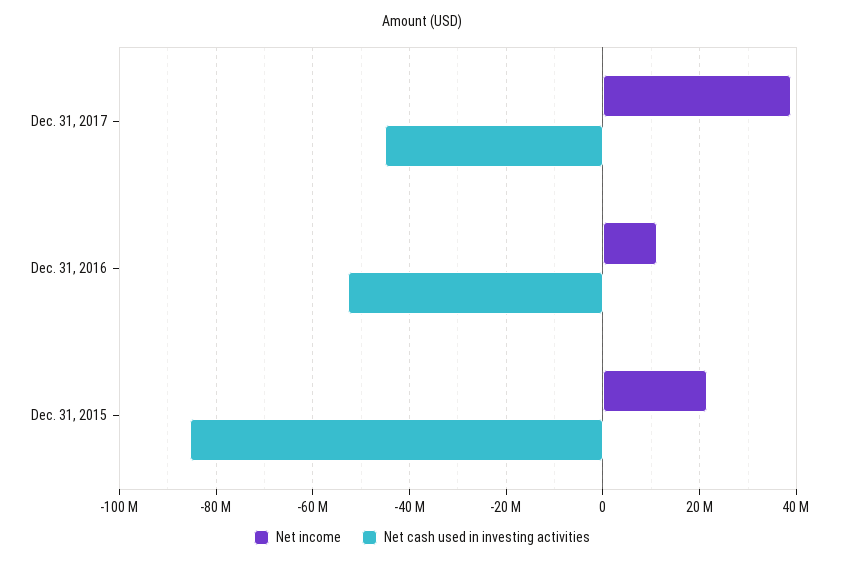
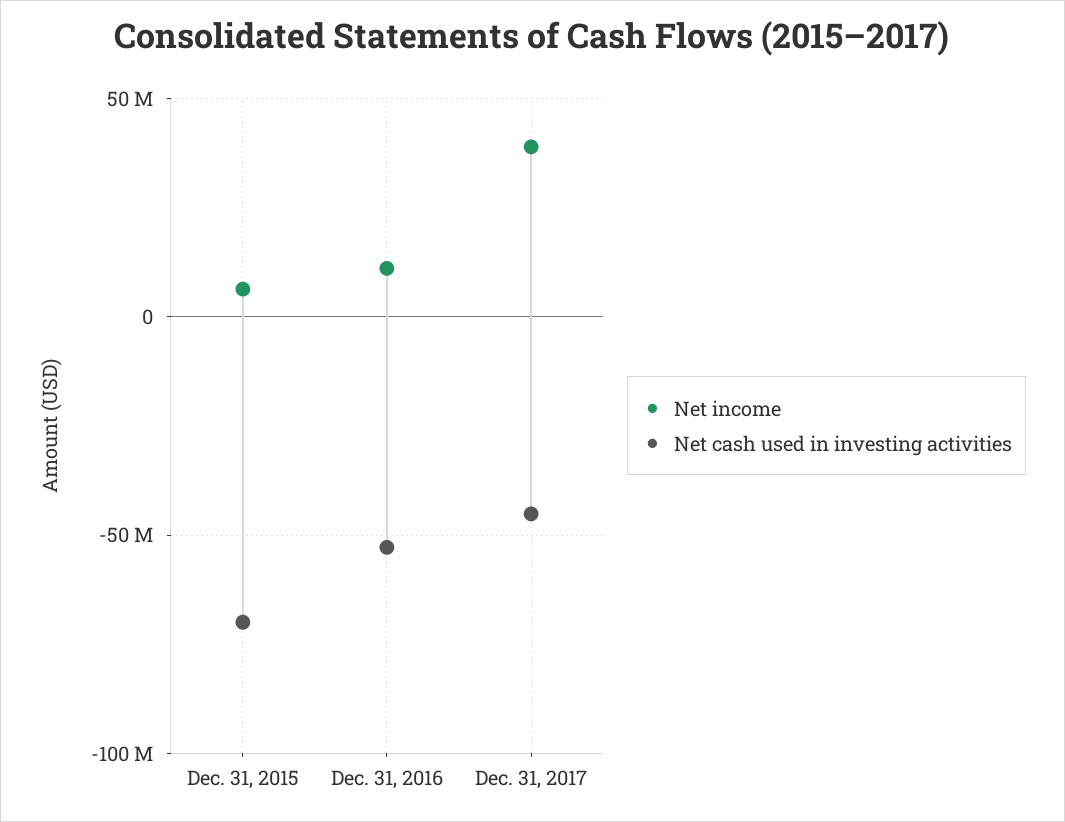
Net income, Dec. 31, 2015: 22000000 -> 5000000
Net cash used in investing activities, Dec. 31, 2015: -86000000 -> -70000000

